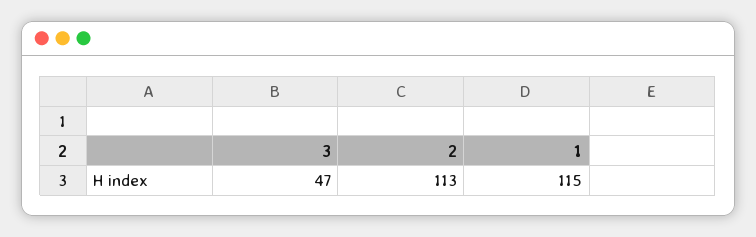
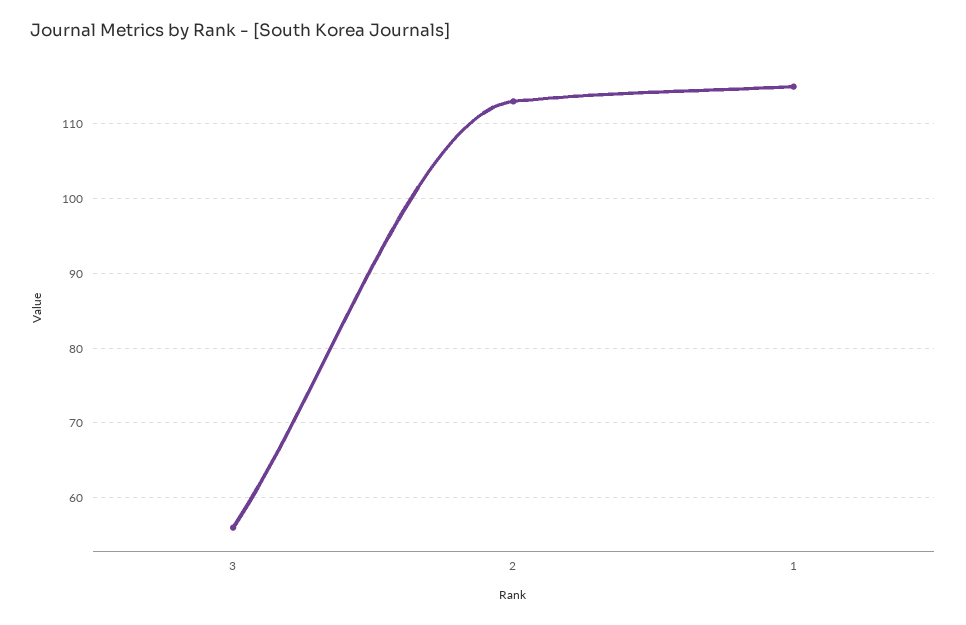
3: 47 -> 56

